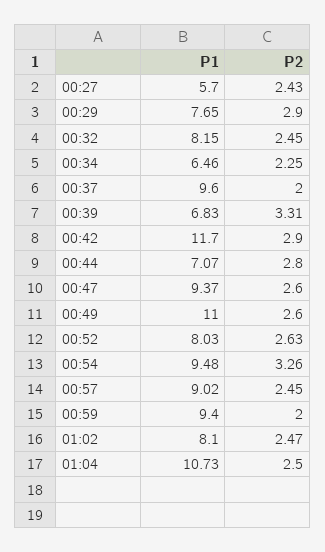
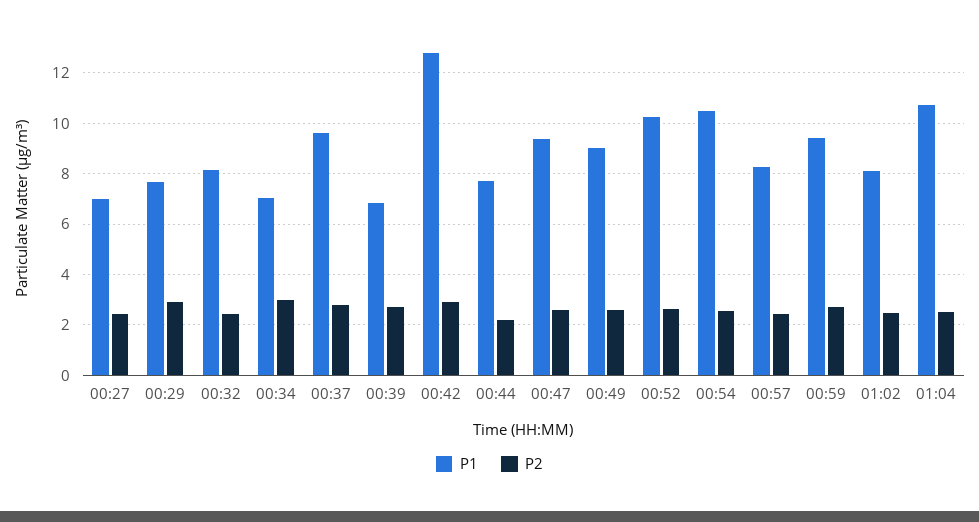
P1, 00:27: 5.7 -> 7
P1, 00:34: 6.46 -> 7
P2, 00:34: 2.25 -> 3
P2, 00:37: 2 -> 2.75
P2, 00:39: 3.31 -> 2.75
P1, 00:42: 11.7 -> 12.75
P1, 00:44: 7.07 -> 7.75
P2, 00:44: 2.8 -> 2.25
P1, 00:49: 11 -> 9
P1, 00:52: 8.03 -> 10.25
P1, 00:54: 9.48 -> 10.5
P2, 00:54: 3.26 -> 2.5
P1, 00:57: 9.02 -> 8.25
P2, 00:59: 2 -> 2.75

